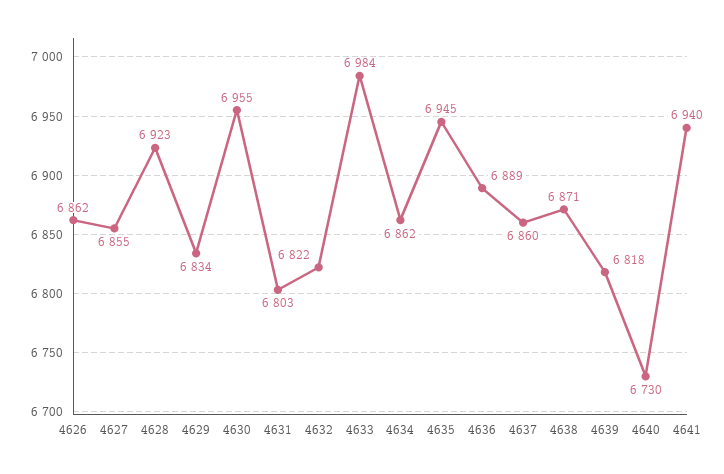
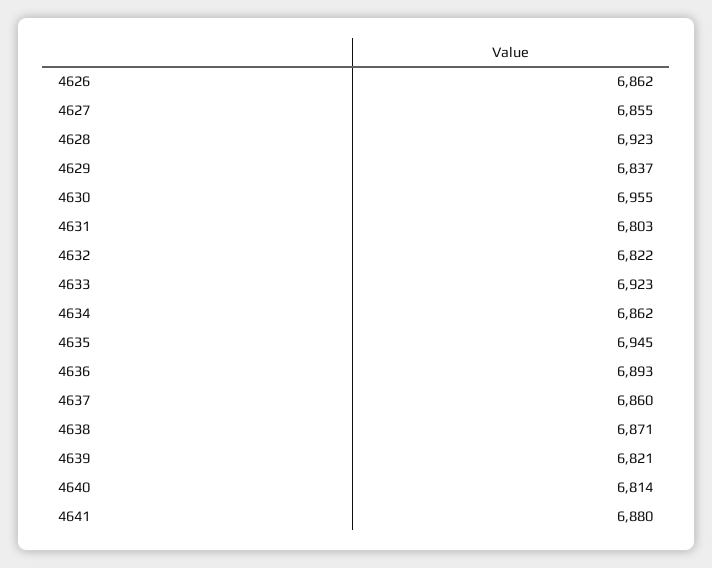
4629: 6834 -> 6837
4633: 6984 -> 6923
4636: 6889 -> 6893
4639: 6818 -> 6821
4640: 6730 -> 6814
4641: 6940 -> 6880

